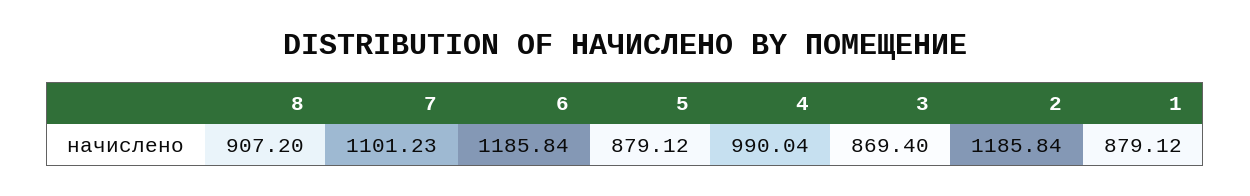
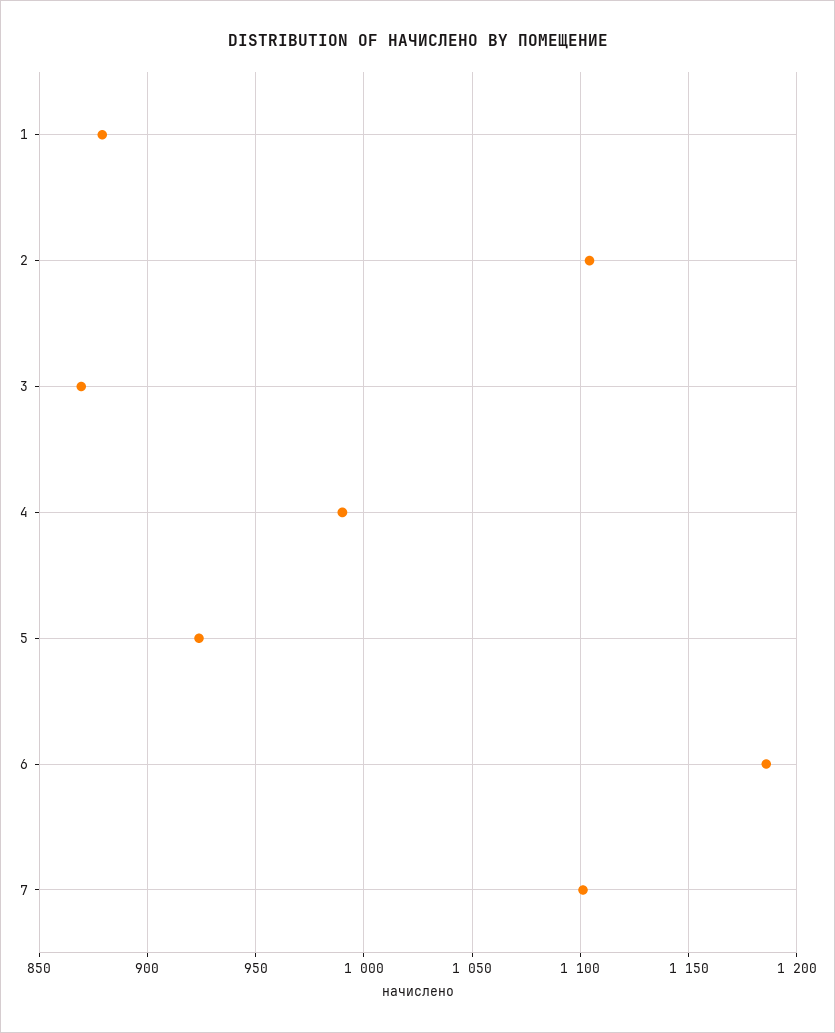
8: 907.2 -> none
5: 879.12 -> 925
2: 1185.84 -> 1105

